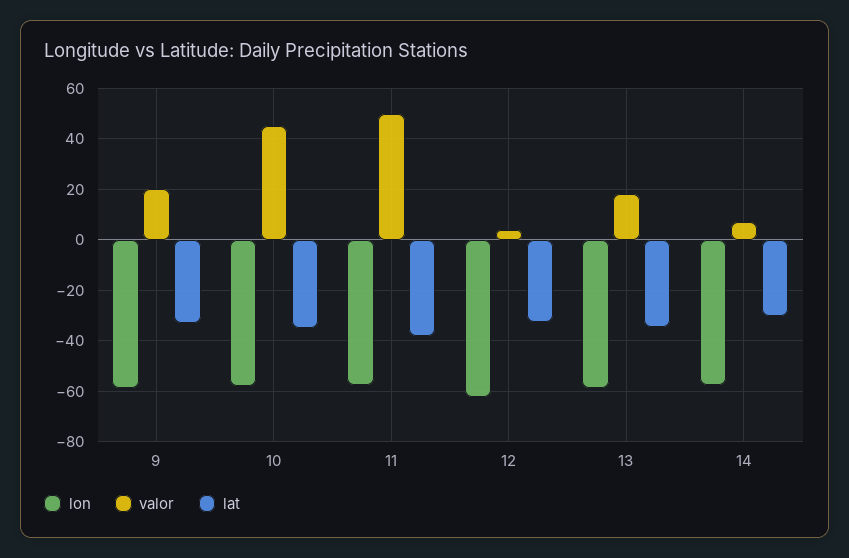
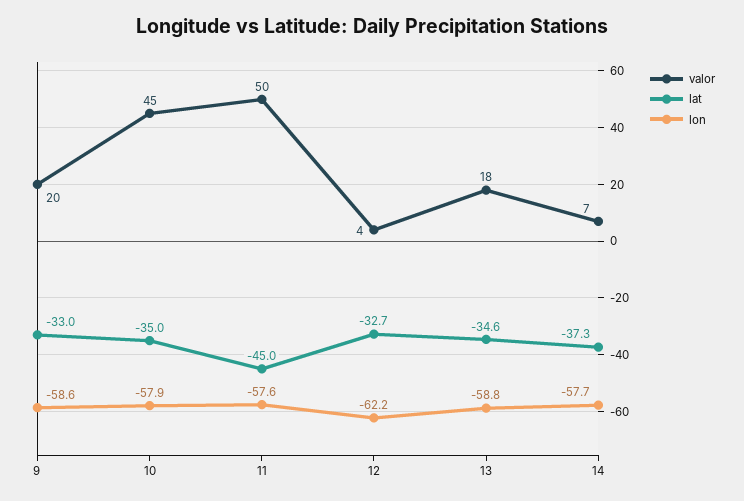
lat, 11: -37.5 -> -45
lat, 14: -30 -> -37.3

